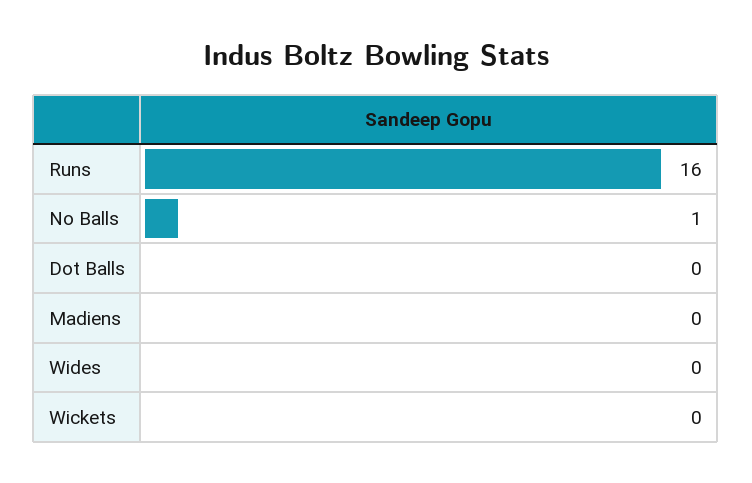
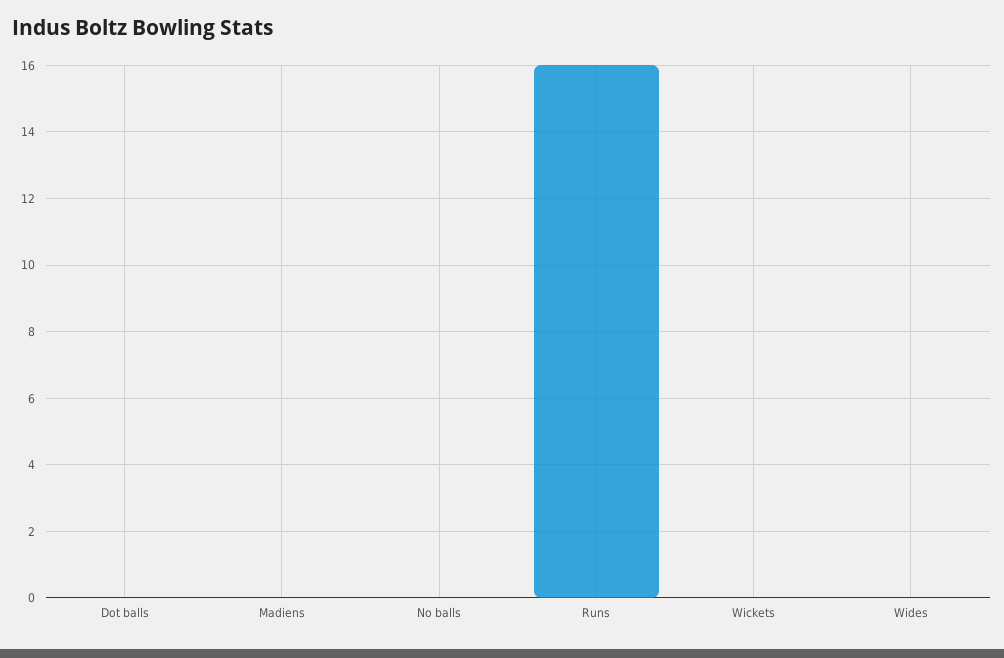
No Balls: 1 -> 0

